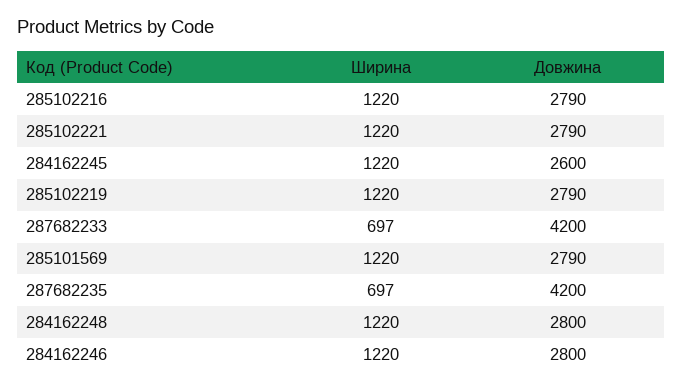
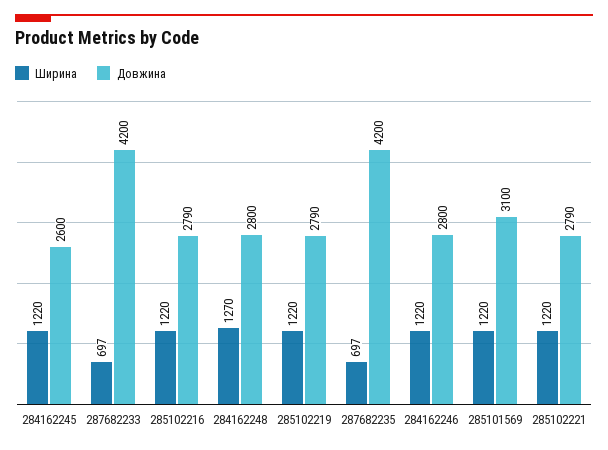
Довжина, 285101569: 2790 -> 3100
Ширина, 284162248: 1220 -> 1270

